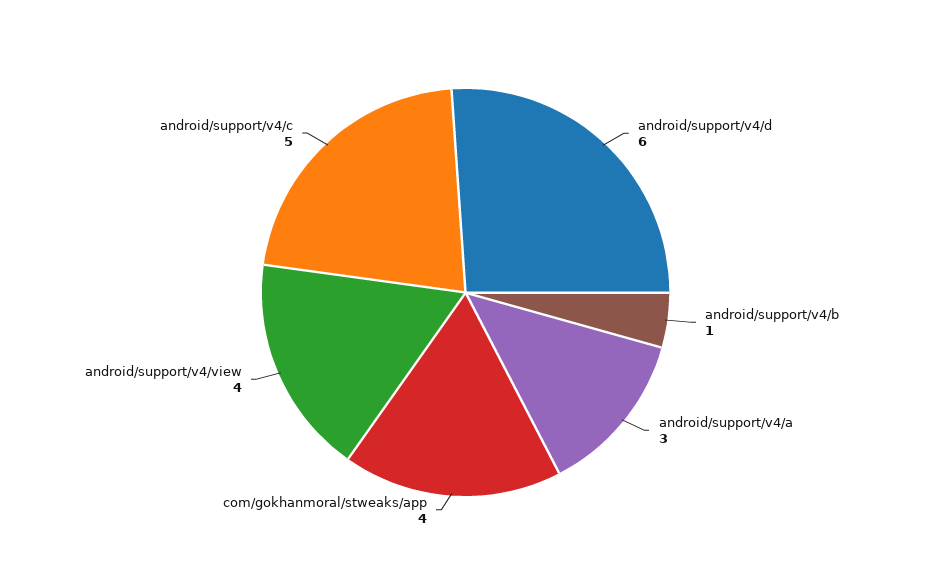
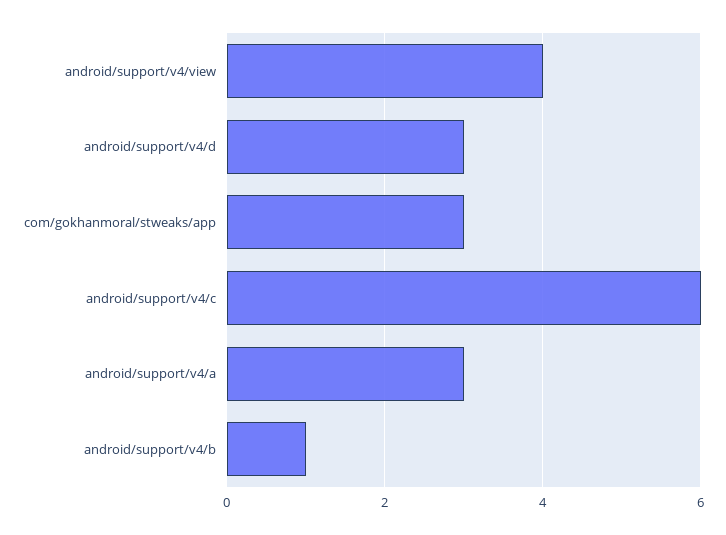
android/support/v4/d: 6 -> 3
com/gokhanmoral/stweaks/app: 4 -> 3
android/support/v4/c: 5 -> 6

